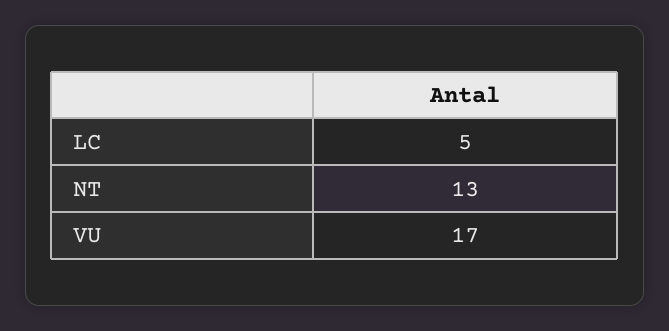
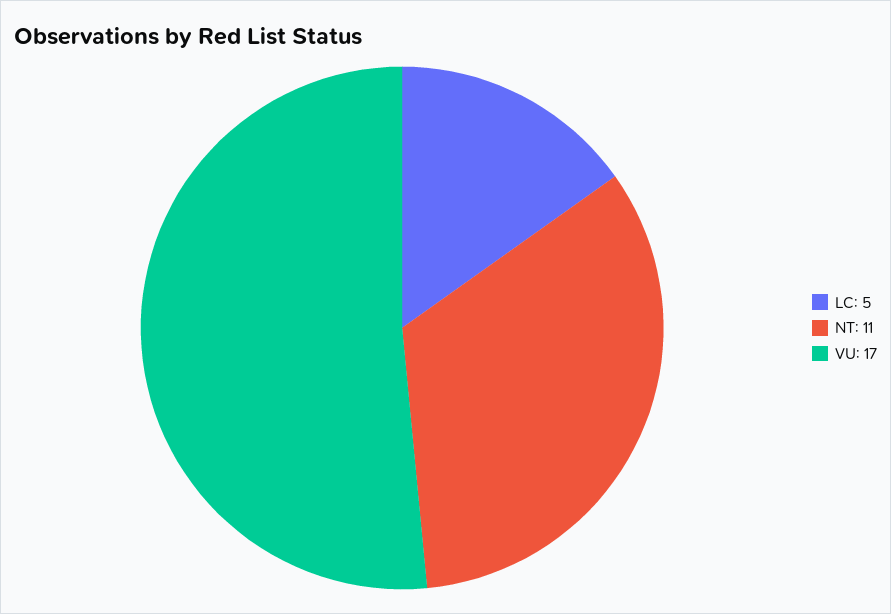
NT: 13 -> 11

